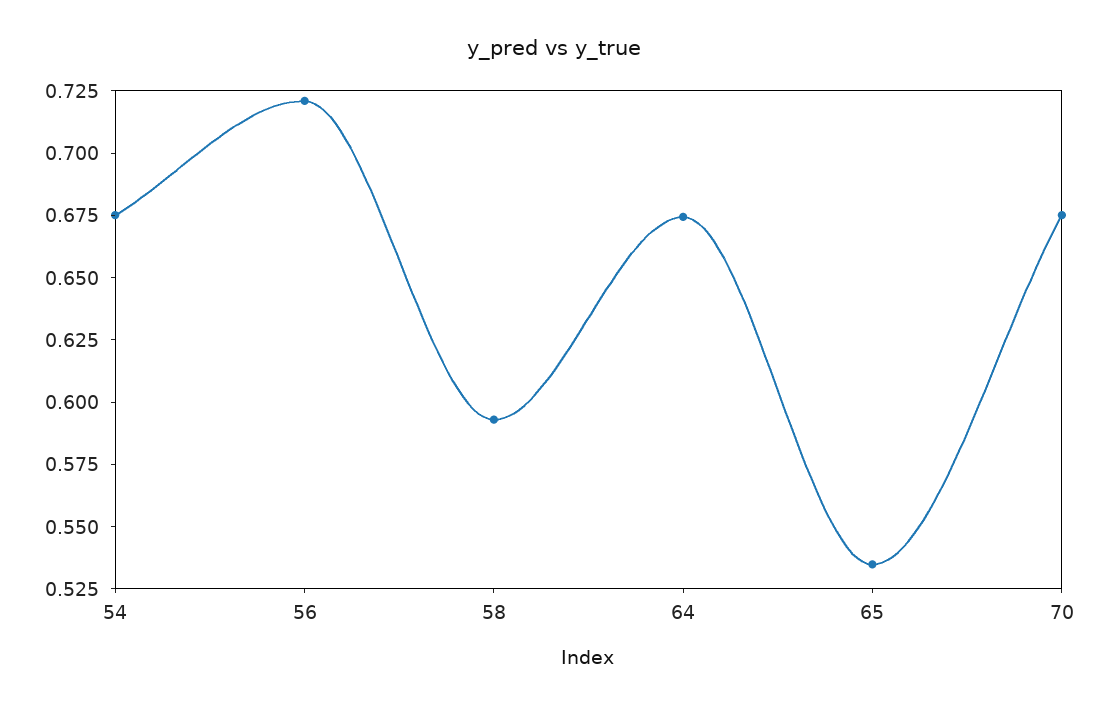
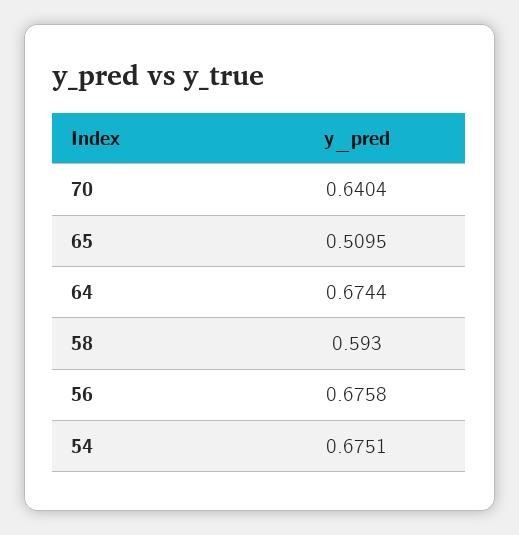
56: 0.72 -> 0.6758
65: 0.535 -> 0.5095
70: 0.675 -> 0.6404

